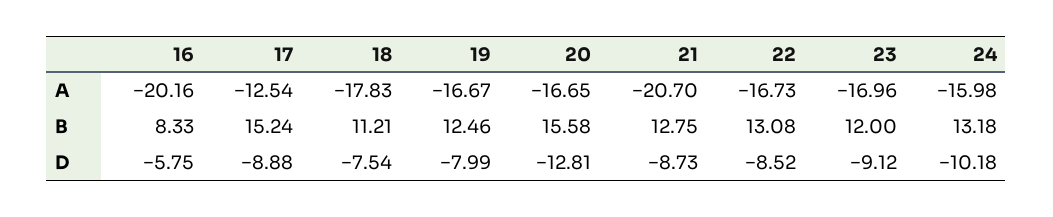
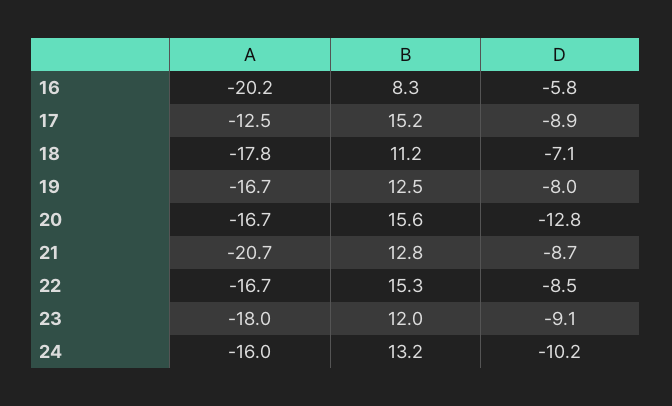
23, A: -16.96 -> -18
22, B: 13.08 -> 15.3
18, D: -7.54 -> -7.1

